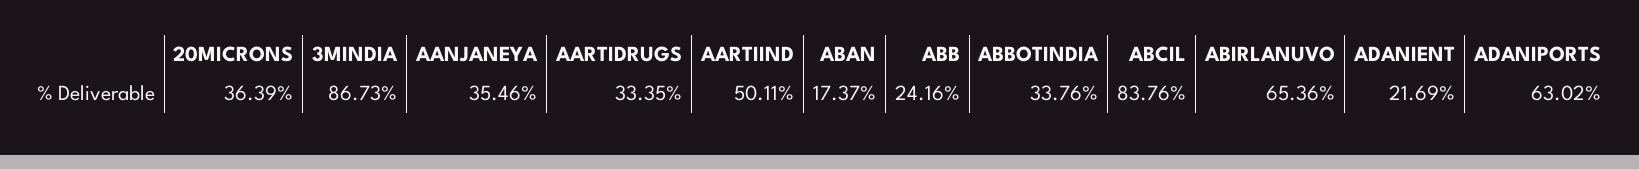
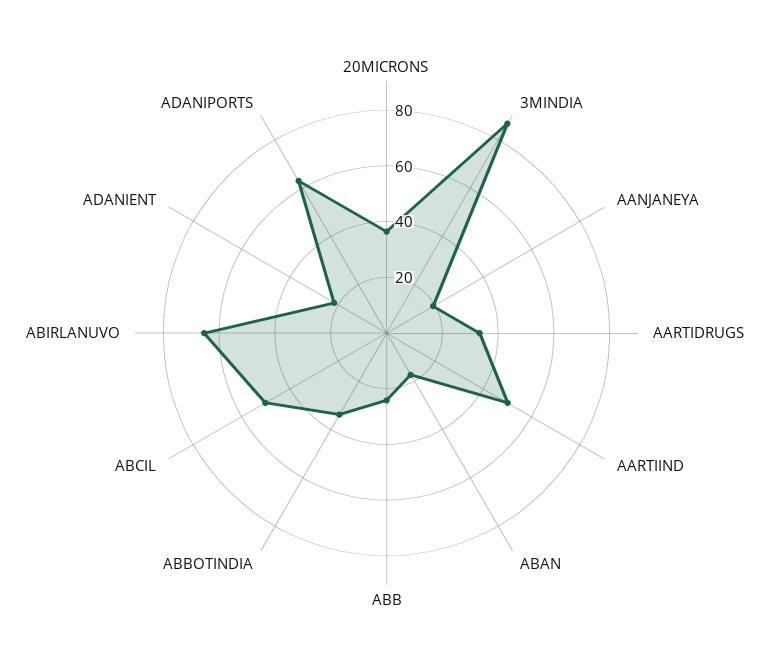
AANJANEYA: 35.46 -> 20
ABCIL: 83.76 -> 50

